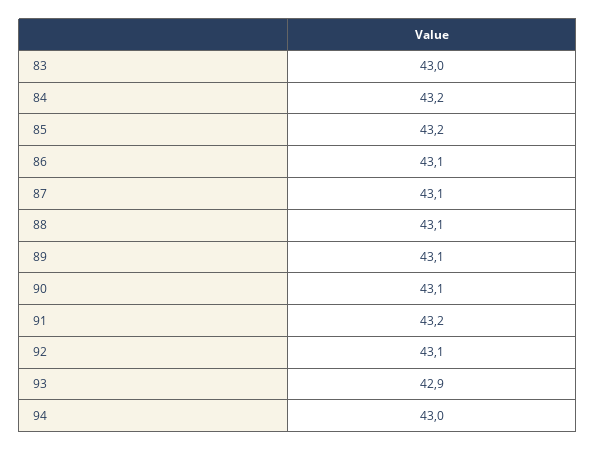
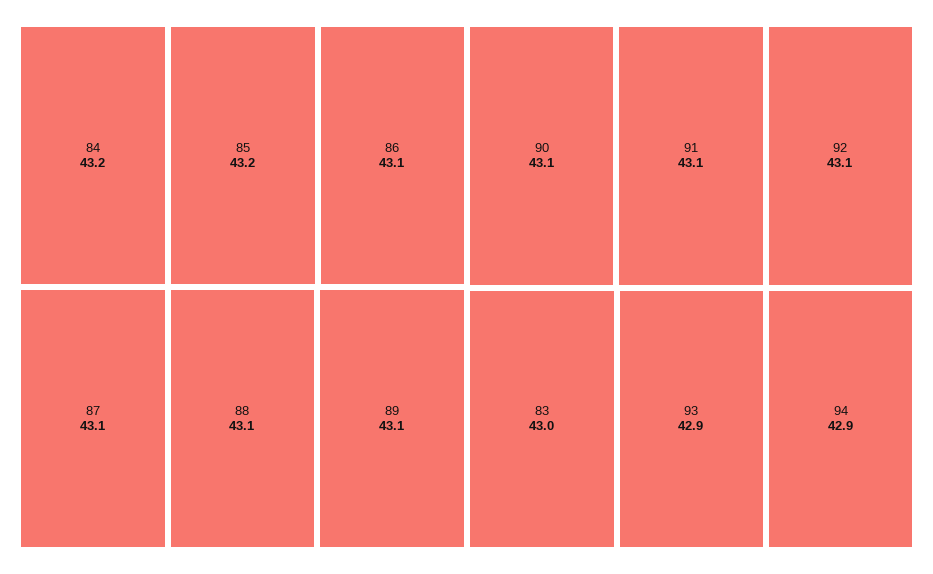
91: 43.2 -> 43.1
94: 43 -> 42.9

